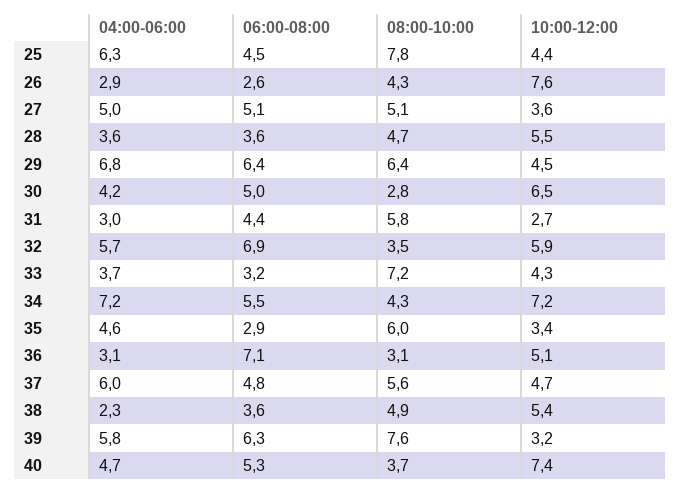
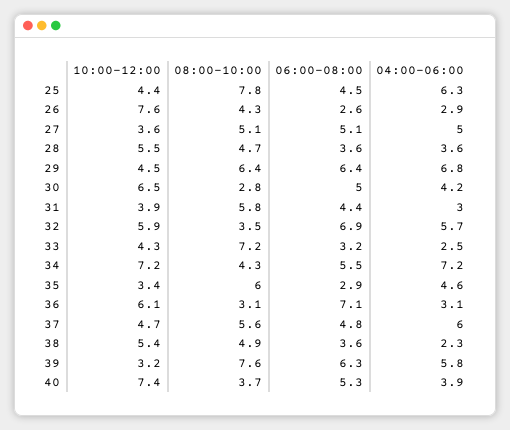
10:00-12:00, 31: 2.7 -> 3.9
04:00-06:00, 33: 3.7 -> 2.5
10:00-12:00, 36: 5.1 -> 6.1
04:00-06:00, 40: 4.7 -> 3.9

